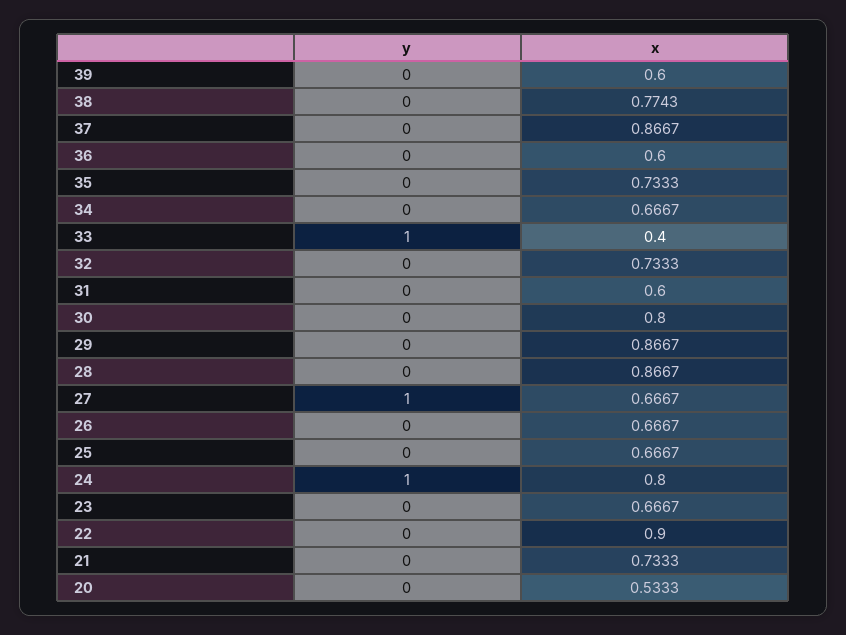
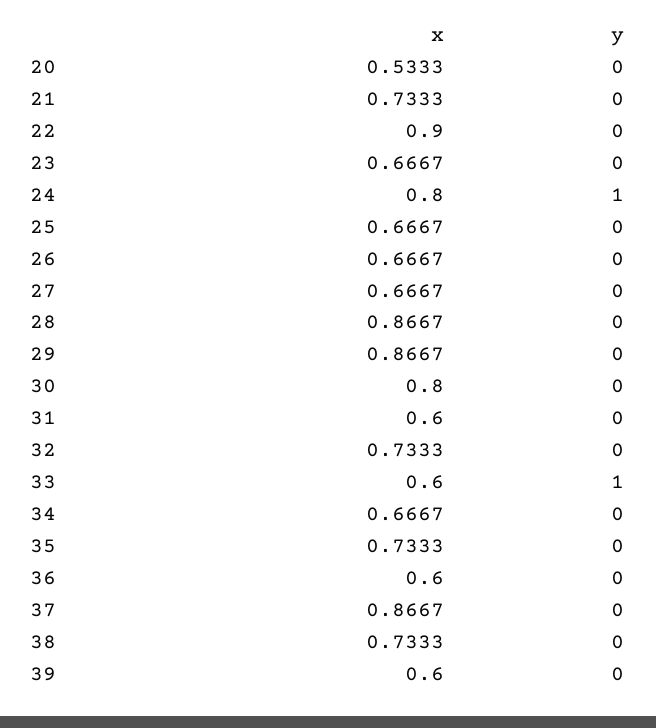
x, 38: 0.7743 -> 0.7333
x, 33: 0.4 -> 0.6
y, 27: 1 -> 0

